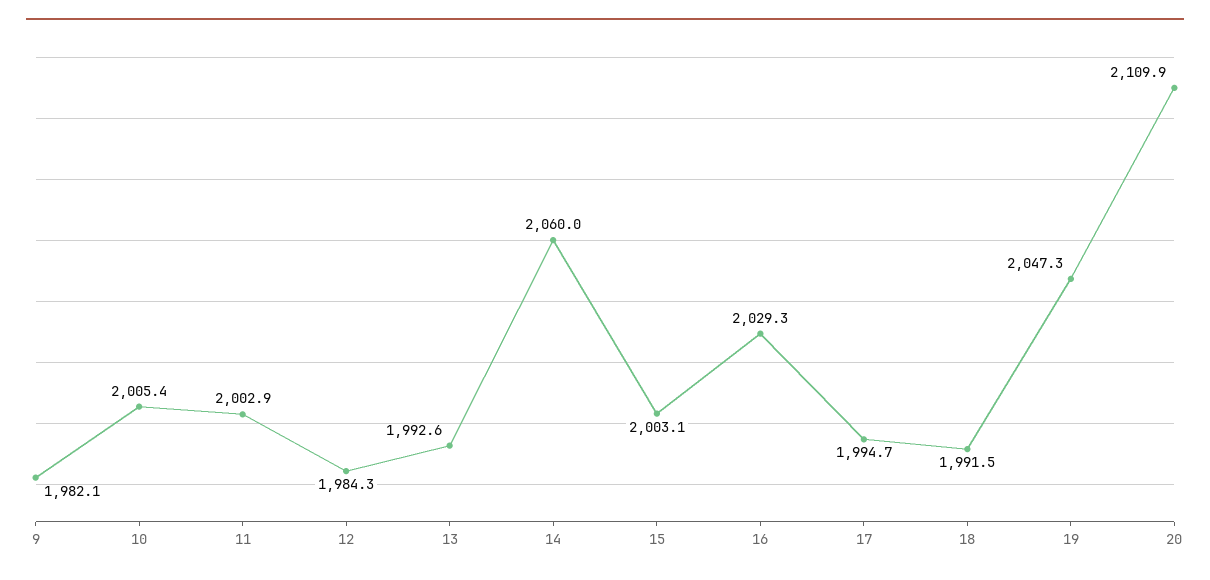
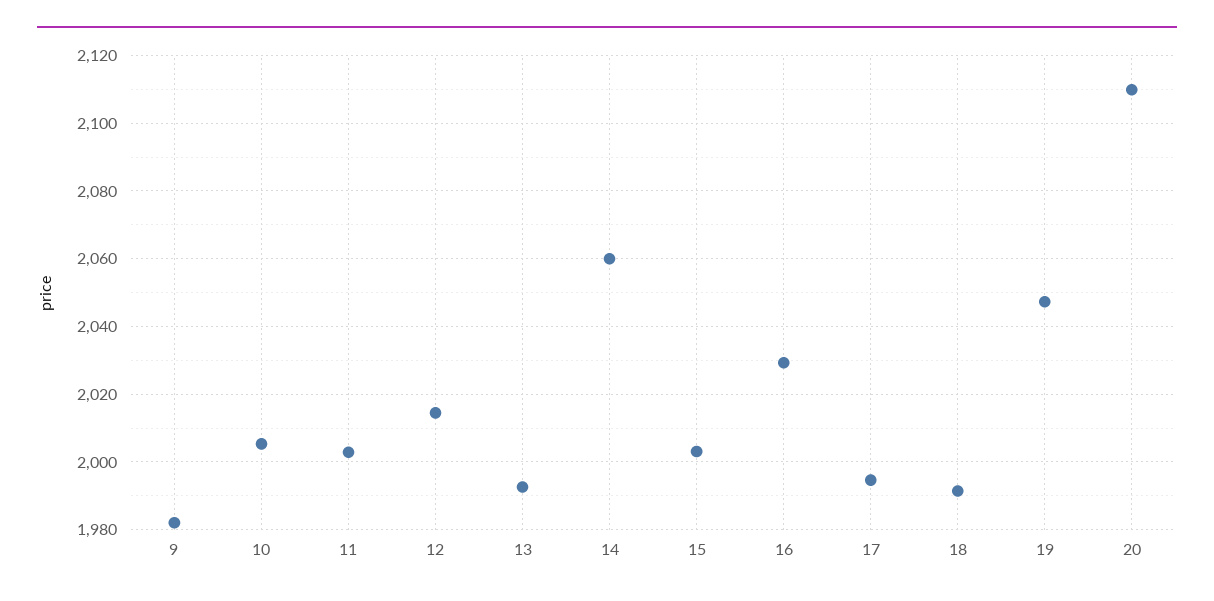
12: 1984.3 -> 2014

